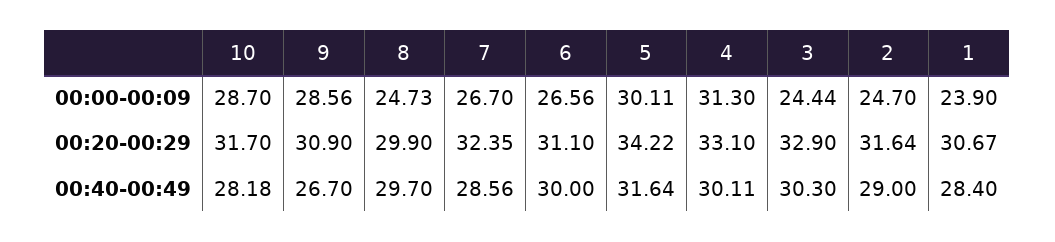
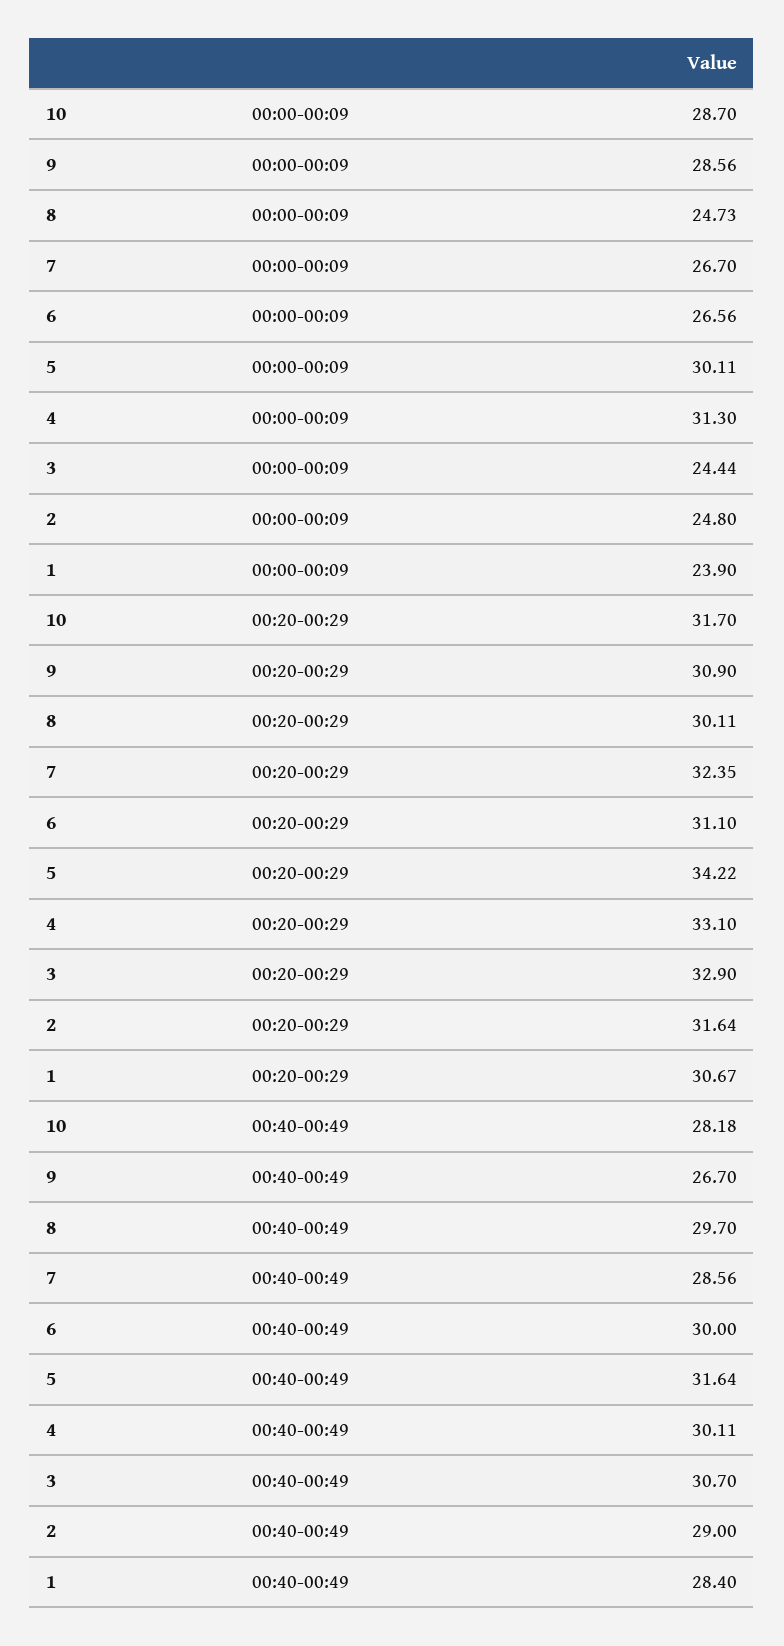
2, 00:00-00:09: 24.7 -> 24.8
8, 00:20-00:29: 29.9 -> 30.11
3, 00:40-00:49: 30.3 -> 30.7

